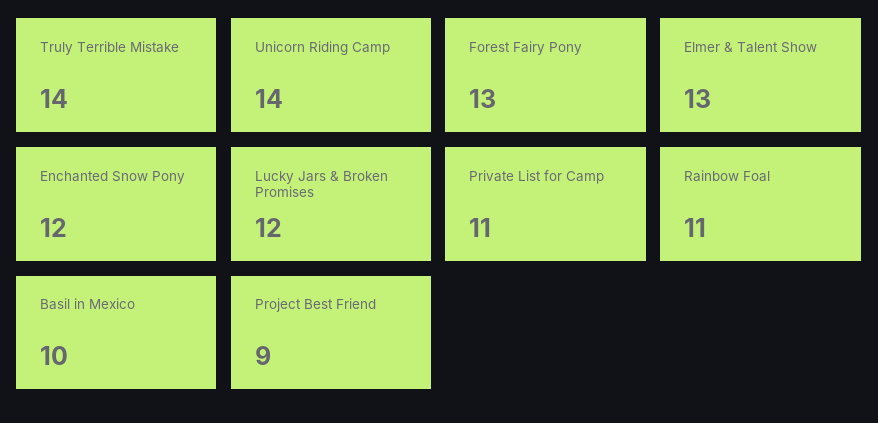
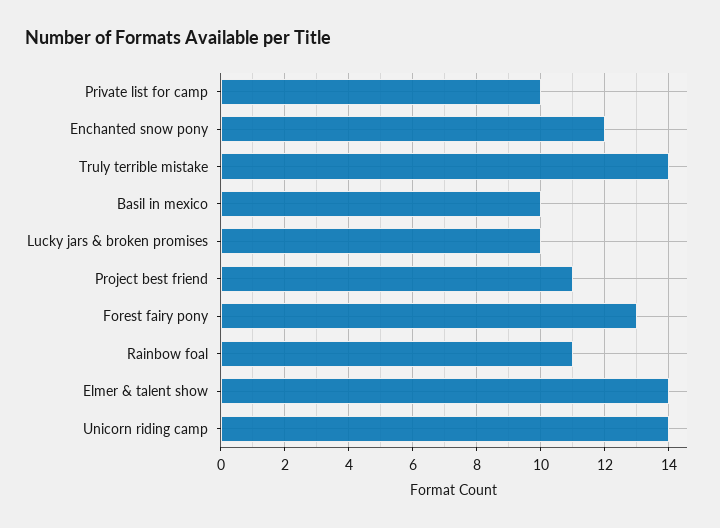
Elmer & Talent Show: 13 -> 14
Lucky Jars & Broken Promises: 12 -> 10
Private List for Camp: 11 -> 10
Project Best Friend: 9 -> 11

